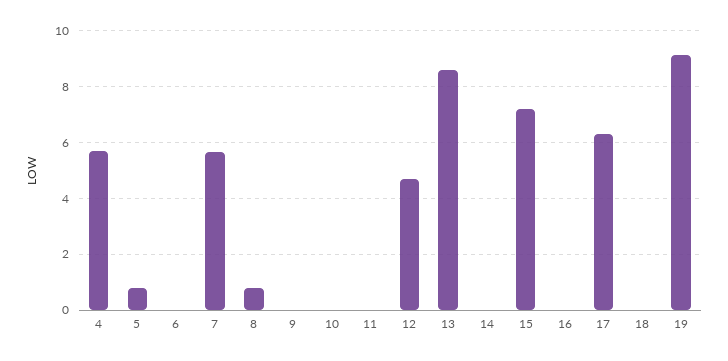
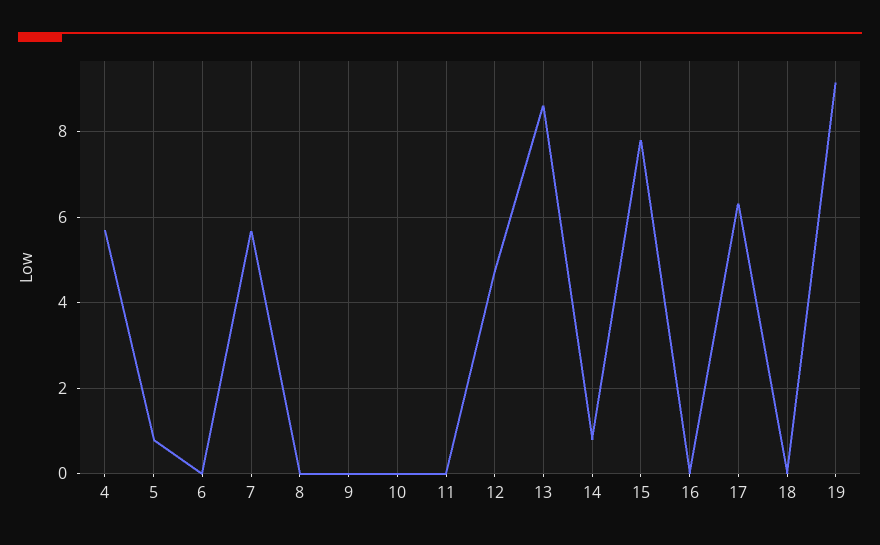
8: 0.75 -> 0
14: 0 -> 0.8
15: 7.25 -> 7.8

